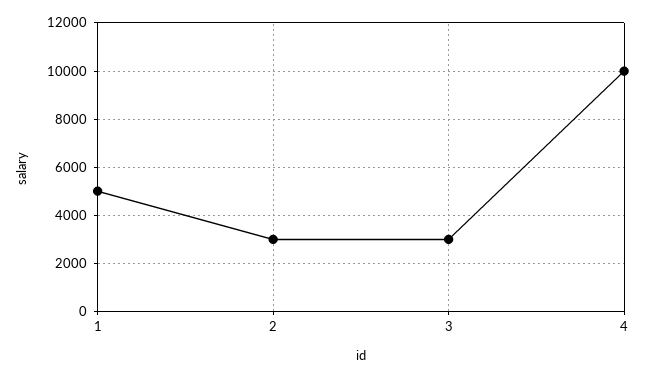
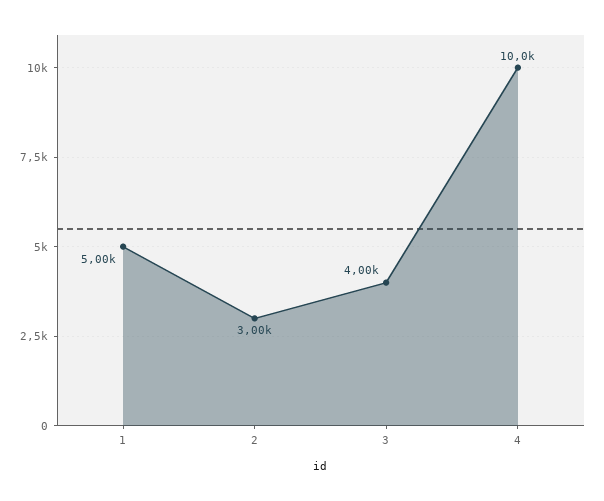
3: 3000 -> 4000

